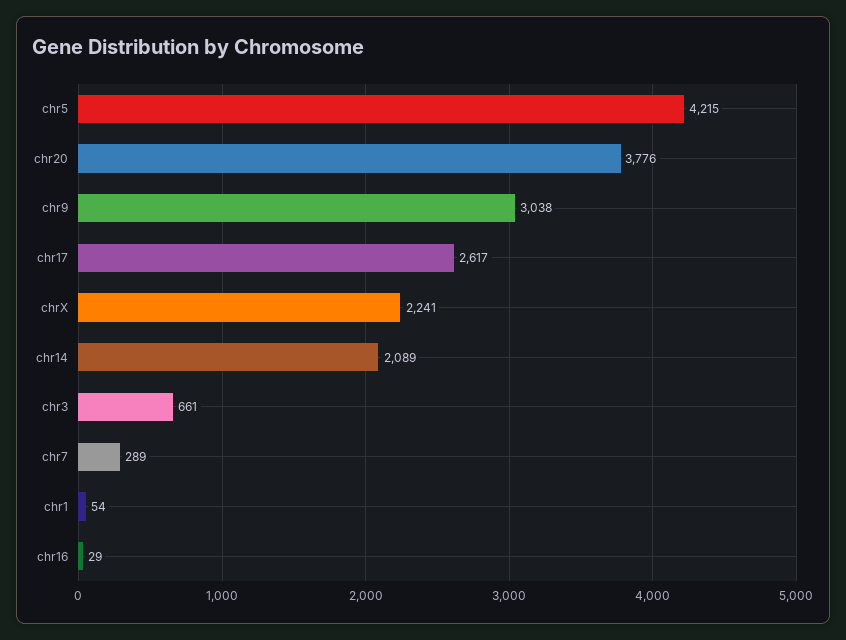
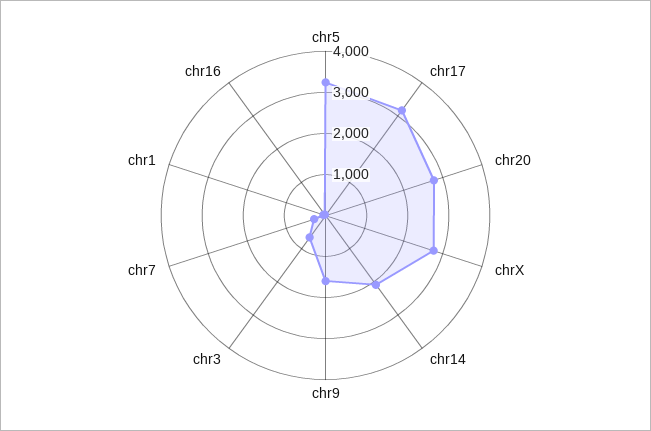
chr5: 4215 -> 3200
chr20: 3776 -> 2800
chr9: 3038 -> 1600
chr17: 2617 -> 3200
chrX: 2241 -> 2800

